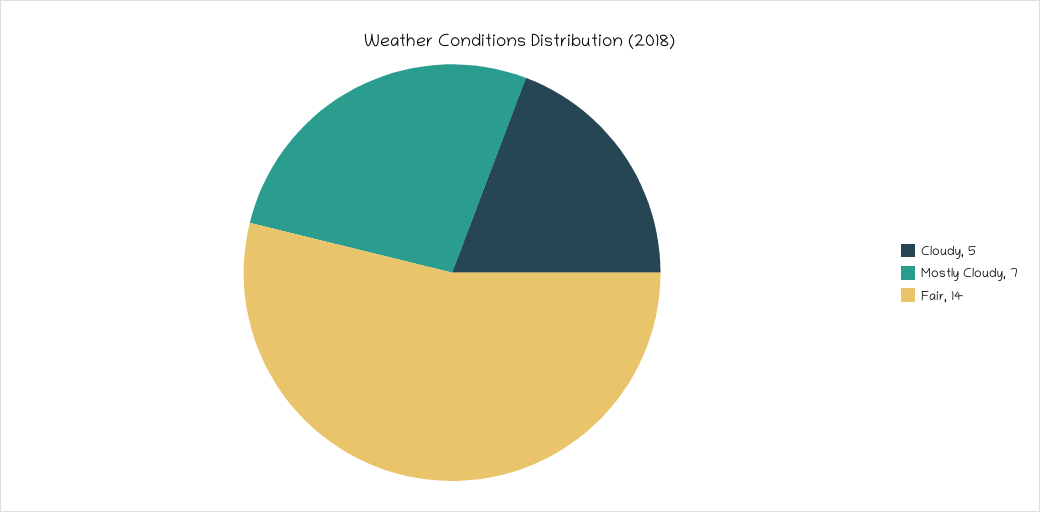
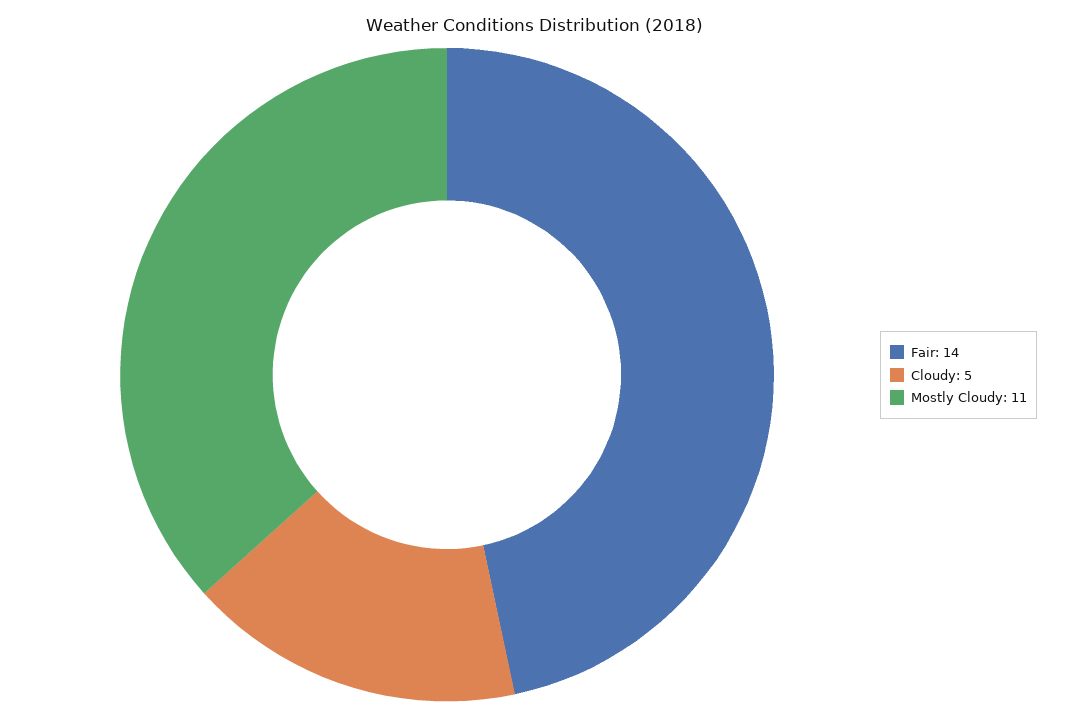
Mostly Cloudy: 7 -> 11

